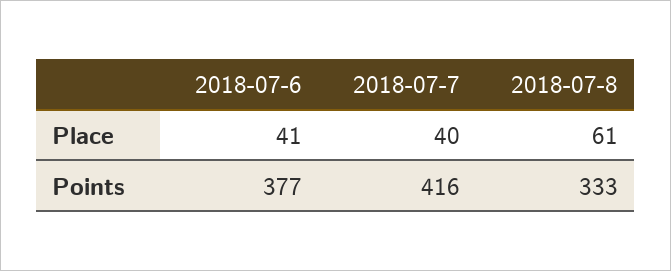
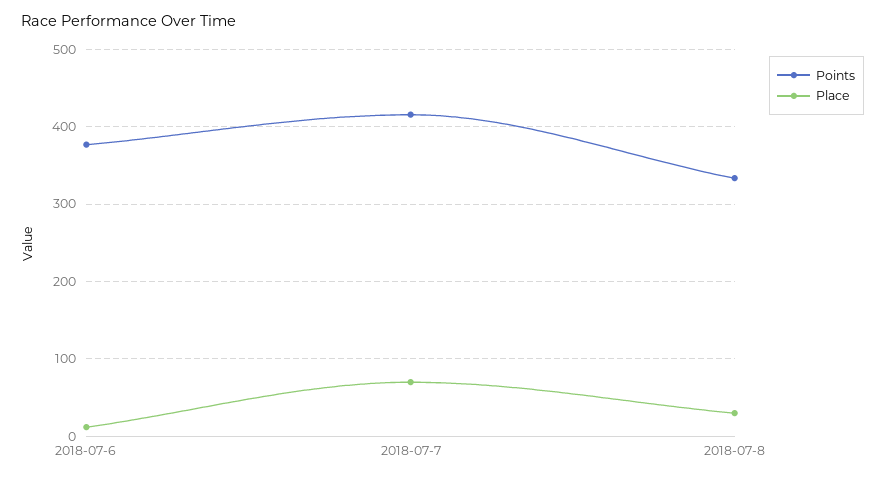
Place, 2018-07-6: 41 -> 10
Place, 2018-07-7: 40 -> 70
Place, 2018-07-8: 61 -> 30

